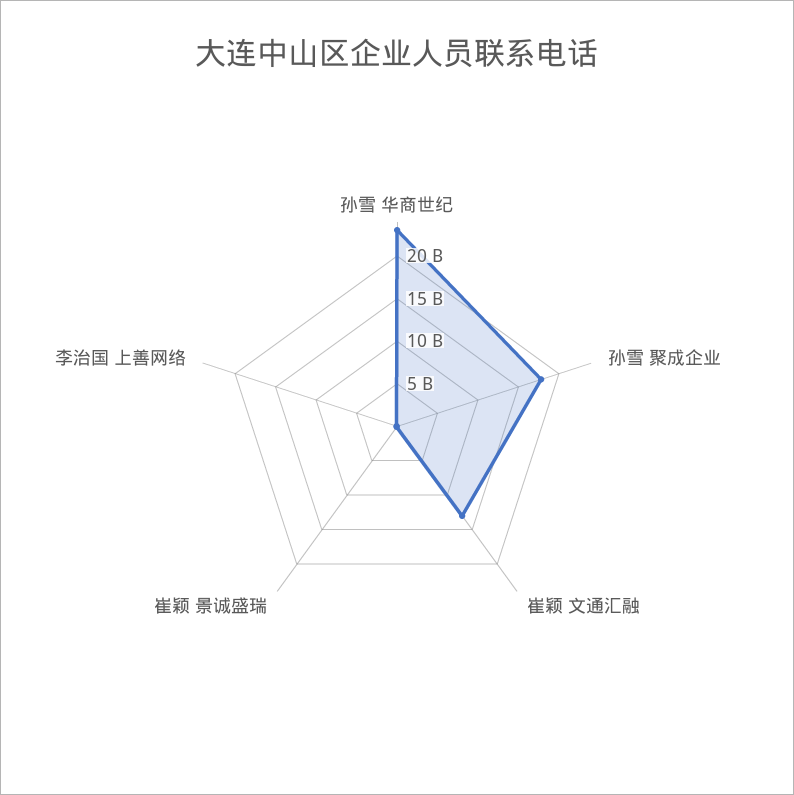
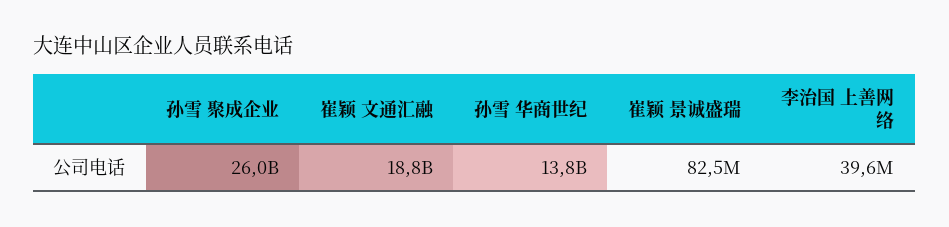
孙雪 华商世纪: 23000000000 -> 13800000000
孙雪 聚成企业: 18000000000 -> 26000000000
崔颖 文通汇融: 13000000000 -> 18800000000

